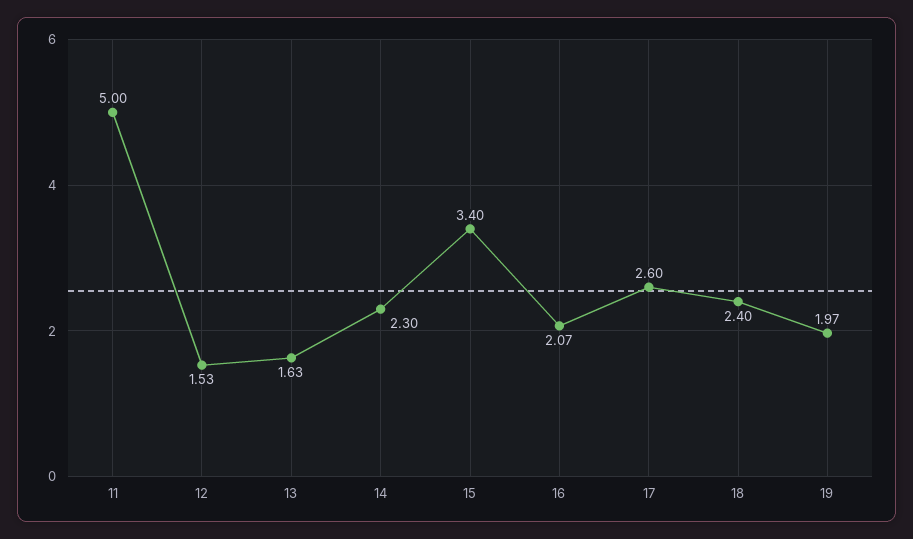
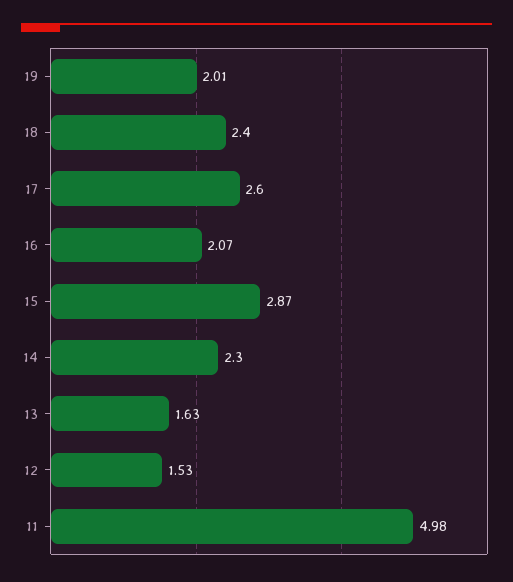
11: 5 -> 4.98
15: 3.4 -> 2.87
19: 1.97 -> 2.01

